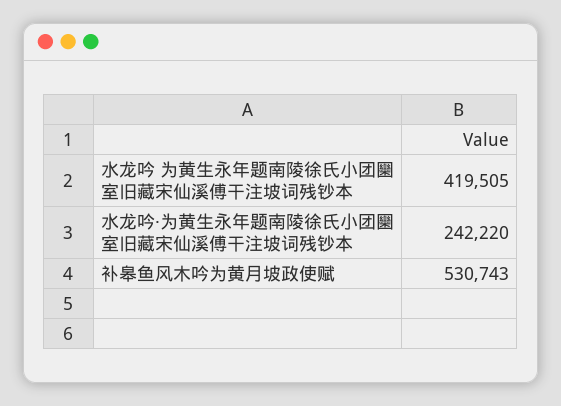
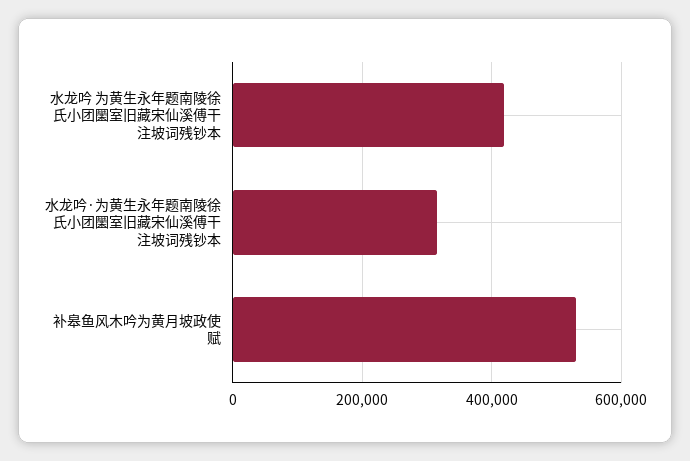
水龙吟·为黄生永年题南陵徐氏小团圞室旧藏宋仙溪傅干注坡词残钞本: 242220 -> 320000

